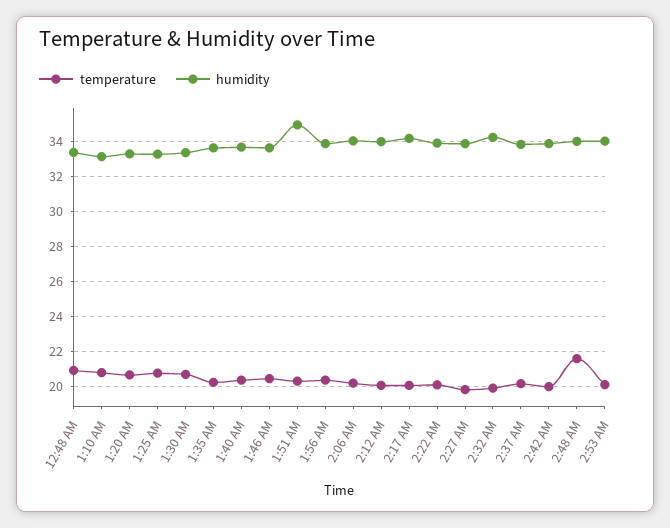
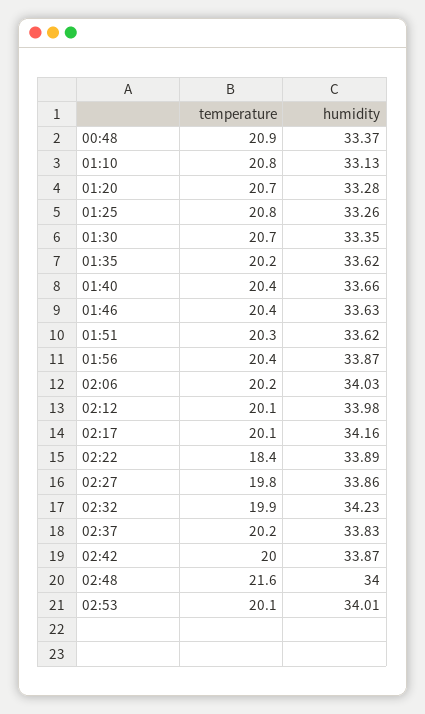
humidity, 1:51 AM: 35 -> 33.62
temperature, 2:22 AM: 20 -> 18.4

